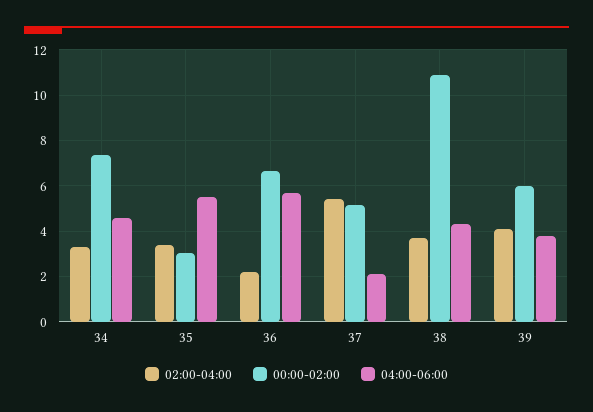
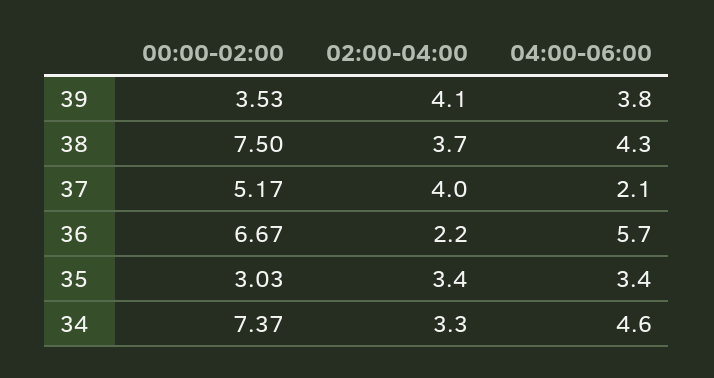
04:00-06:00, 35: 5.5 -> 3.4
02:00-04:00, 37: 5.5 -> 4
00:00-02:00, 38: 11 -> 7.5
00:00-02:00, 39: 6 -> 3.53

